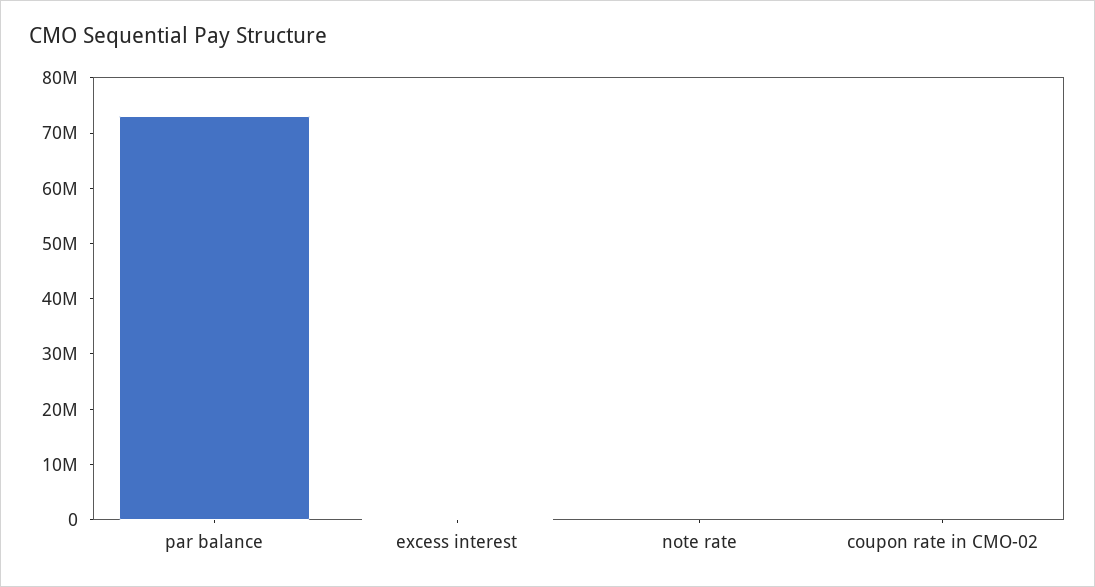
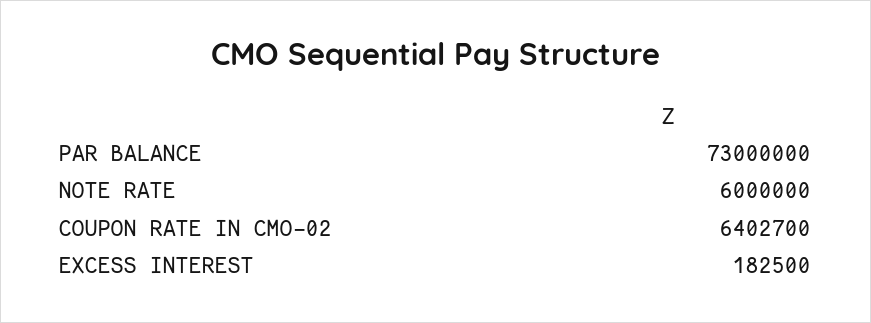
note rate: 0 -> 6000000
coupon rate in CMO-02: 0 -> 6402700

